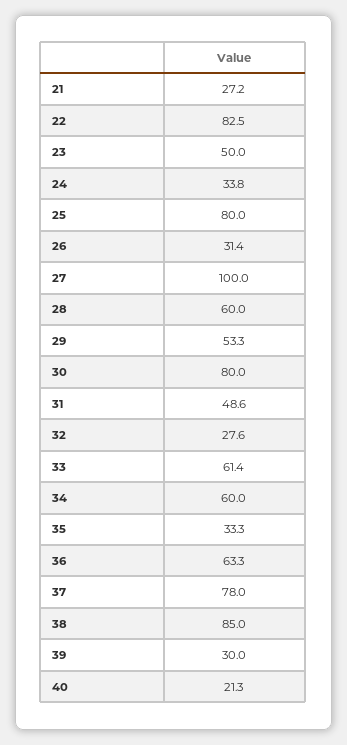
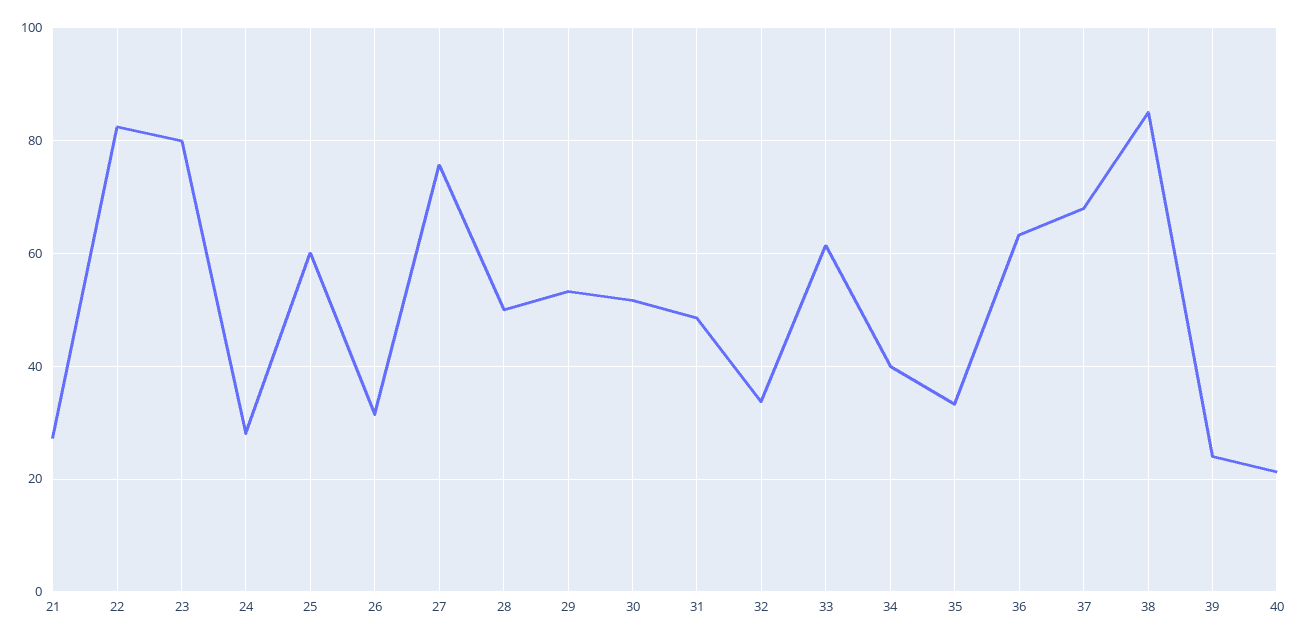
23: 50 -> 80
24: 33.8 -> 28
25: 80 -> 60
27: 100 -> 76
28: 60 -> 50
30: 80 -> 52
32: 27.6 -> 34
34: 60 -> 40
37: 78 -> 68
39: 30 -> 24

